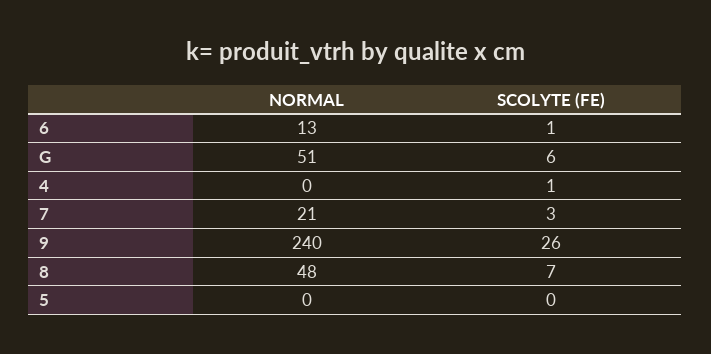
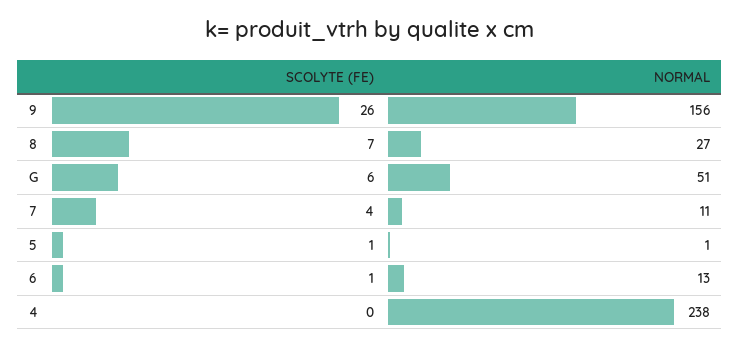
NORMAL, 4: 0 -> 238
SCOLYTE (FE), 4: 1 -> 0
NORMAL, 7: 21 -> 11
SCOLYTE (FE), 7: 3 -> 4
NORMAL, 9: 240 -> 156
NORMAL, 8: 48 -> 27
NORMAL, 5: 0 -> 1
SCOLYTE (FE), 5: 0 -> 1

